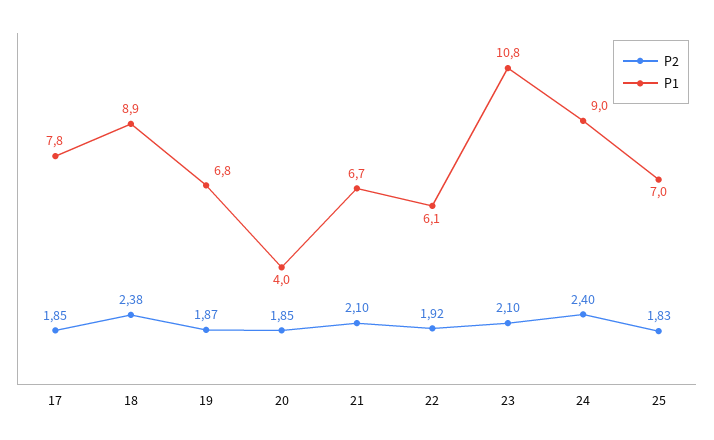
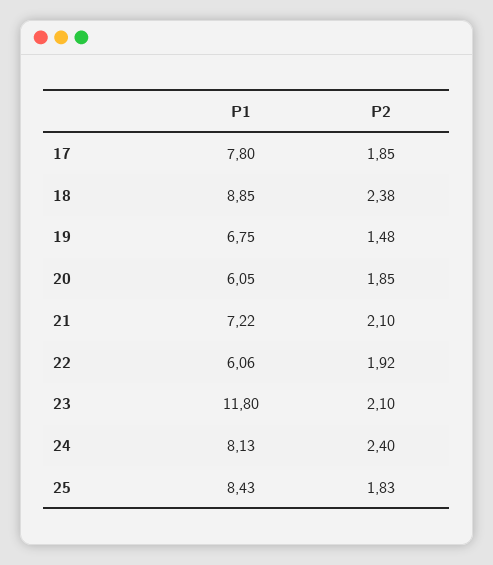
P2, 19: 1.87 -> 1.48
P1, 20: 4 -> 6.05
P1, 21: 6.7 -> 7.22
P1, 23: 10.8 -> 11.8
P1, 24: 9 -> 8.13
P1, 25: 7 -> 8.43

